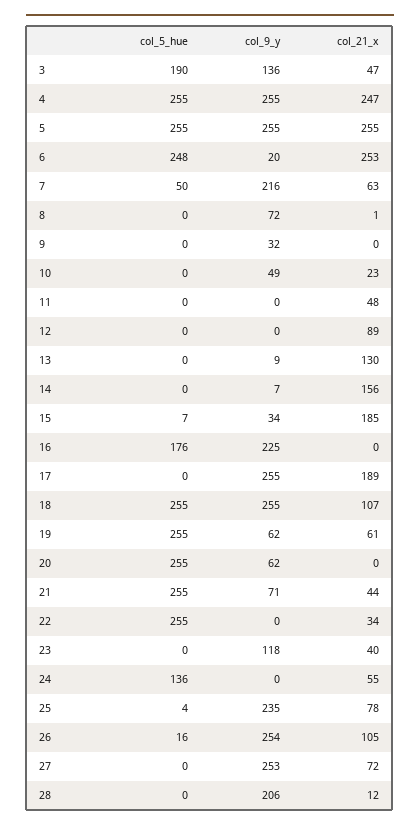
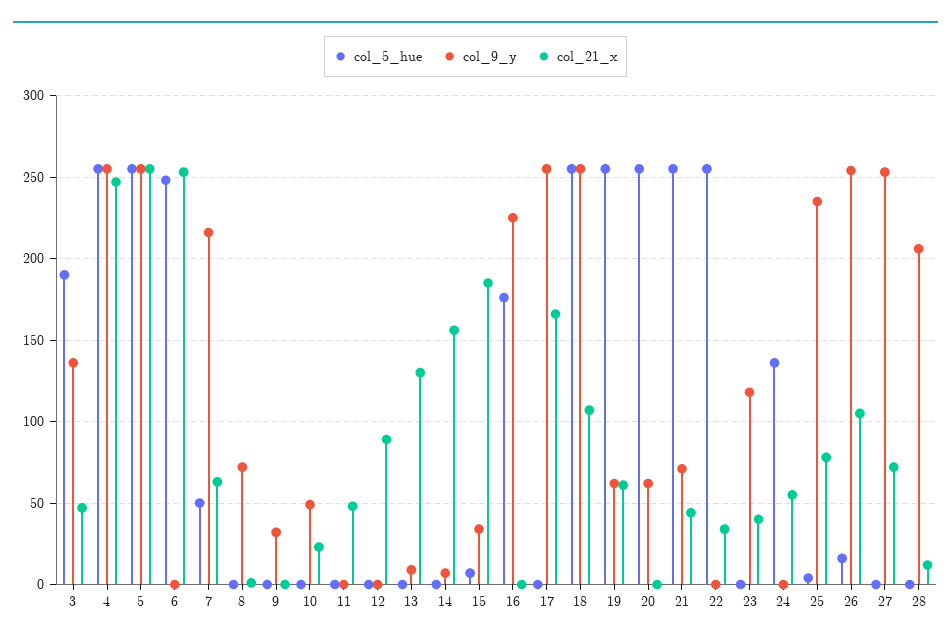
col_9_y, 6: 20 -> 0
col_21_x, 17: 189 -> 165

